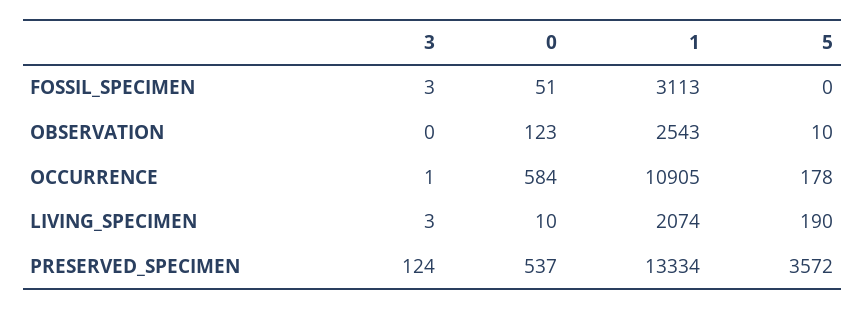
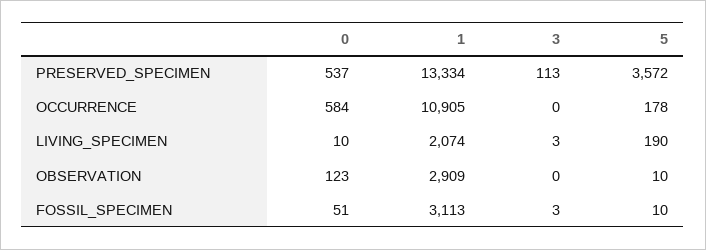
5, FOSSIL_SPECIMEN: 0 -> 10
1, OBSERVATION: 2543 -> 2909
3, OCCURRENCE: 1 -> 0
3, PRESERVED_SPECIMEN: 124 -> 113

